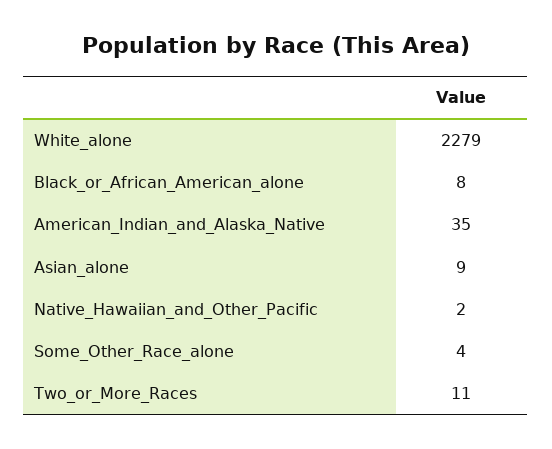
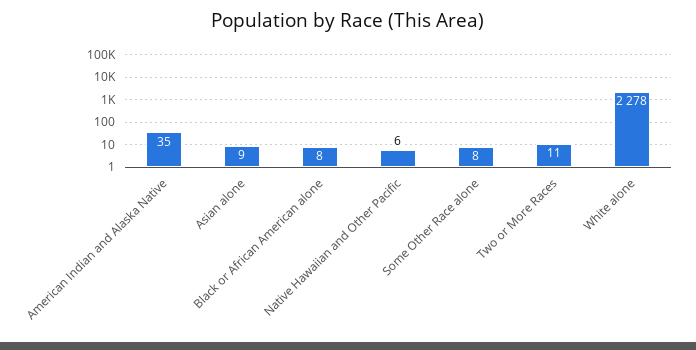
White_alone: 2279 -> 2278
Native_Hawaiian_and_Other_Pacific: 2 -> 6
Some_Other_Race_alone: 4 -> 8

